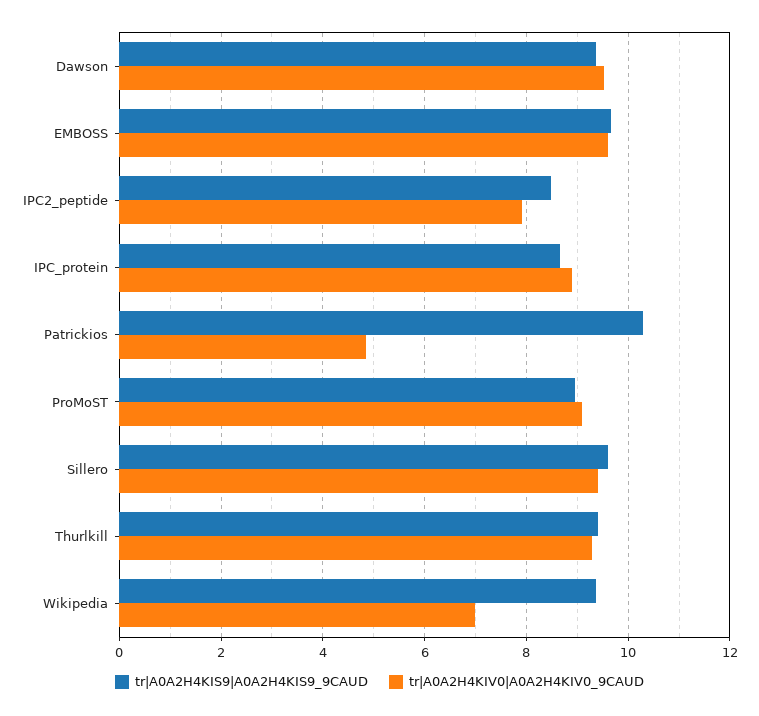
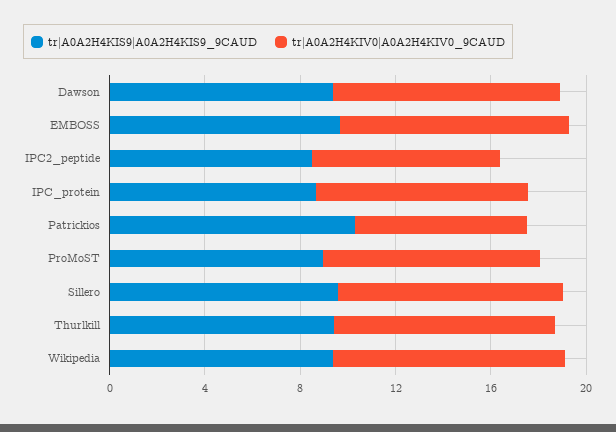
tr|A0A2H4KIV0|A0A2H4KIV0_9CAUD, Patrickios: 4.8 -> 7
tr|A0A2H4KIV0|A0A2H4KIV0_9CAUD, Wikipedia: 7 -> 10

